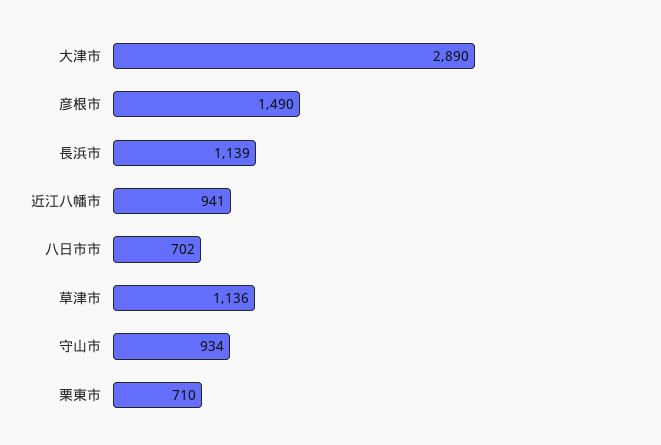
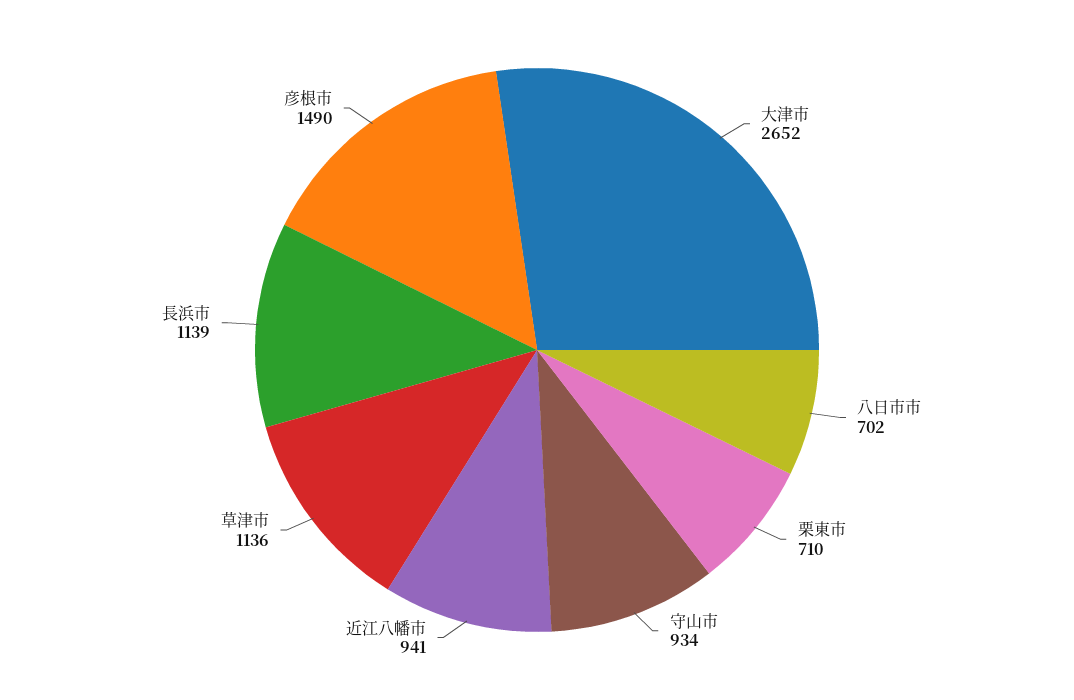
大津市: 2890 -> 2652

